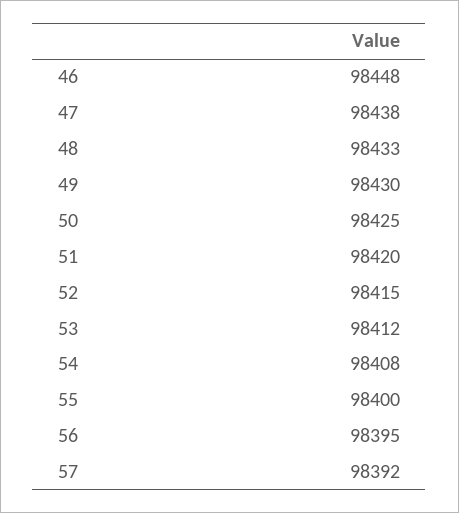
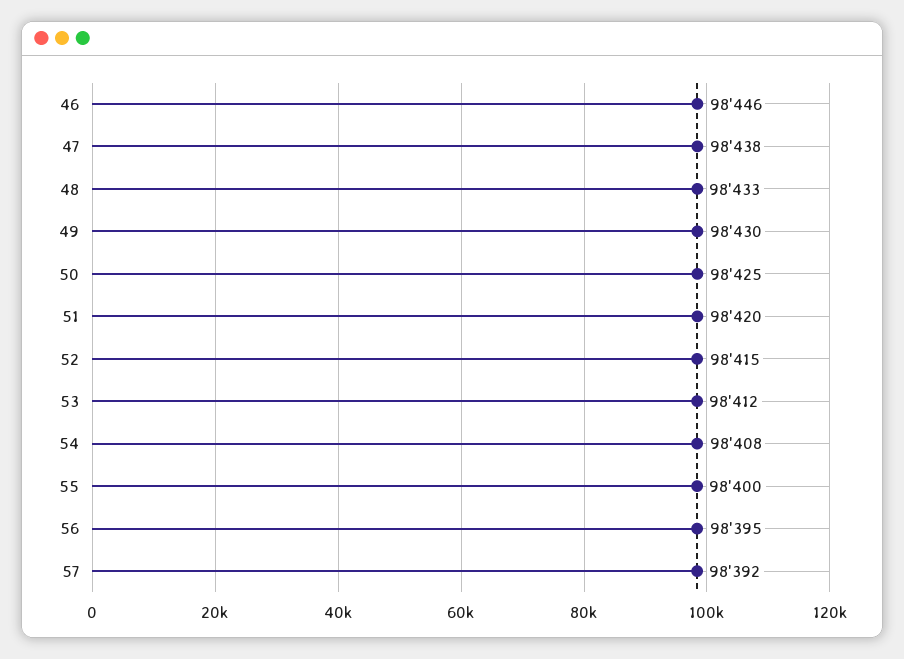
46: 98448 -> 98446

